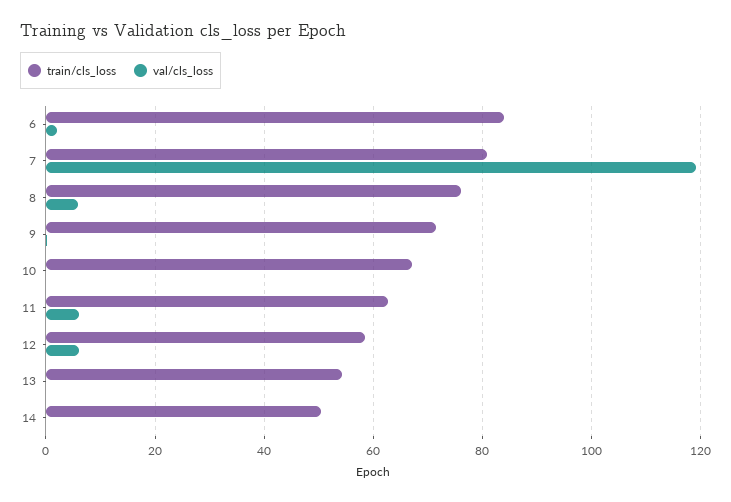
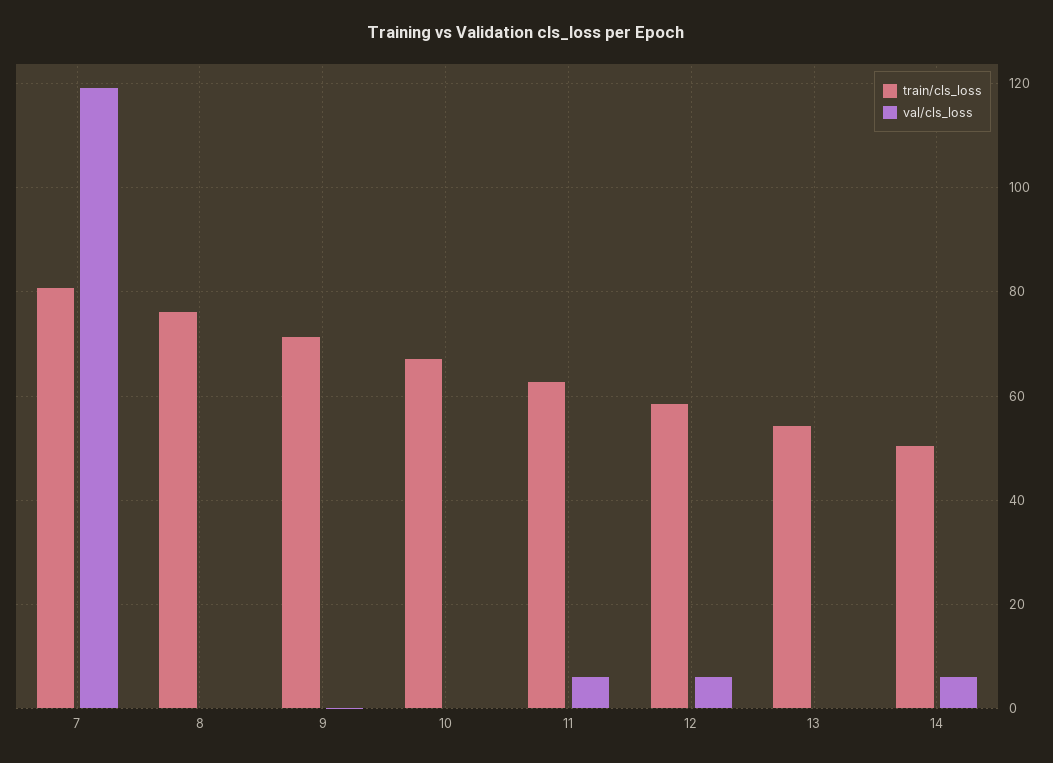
train/cls_loss, 6: 84 -> none
val/cls_loss, 6: 2 -> none
val/cls_loss, 8: 6 -> 0
val/cls_loss, 14: 0 -> 6

